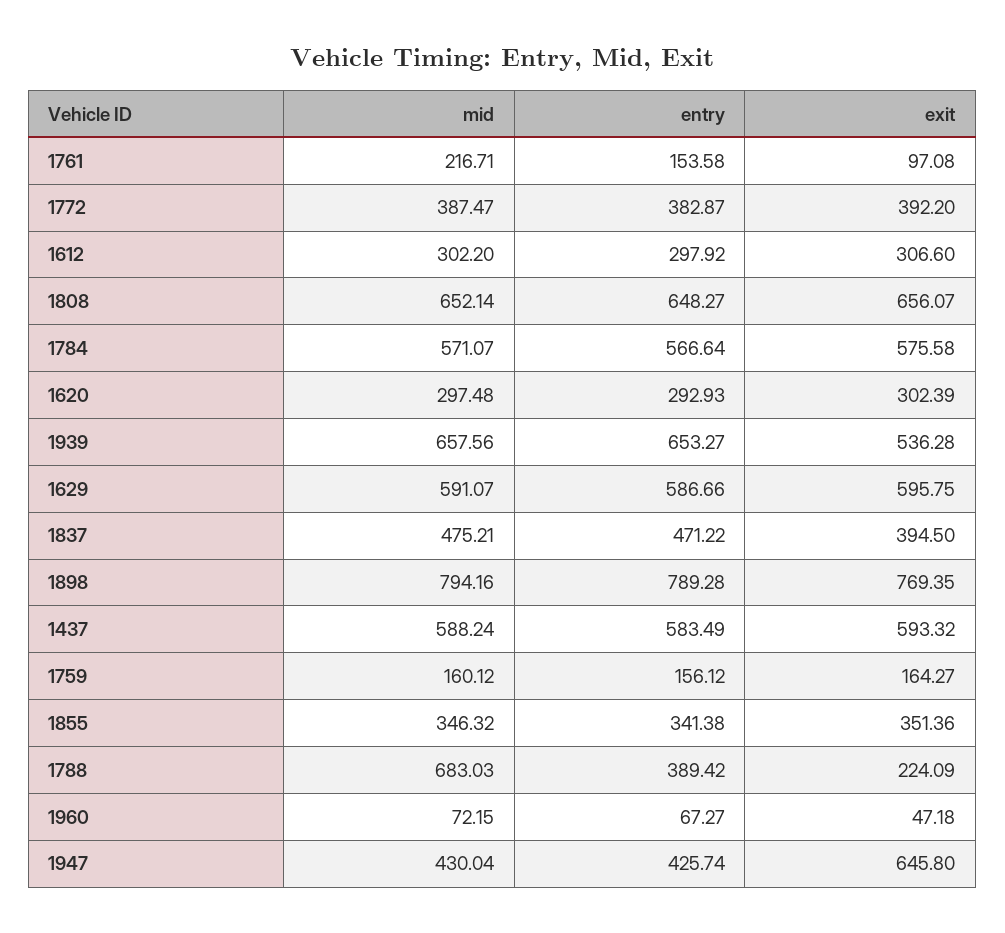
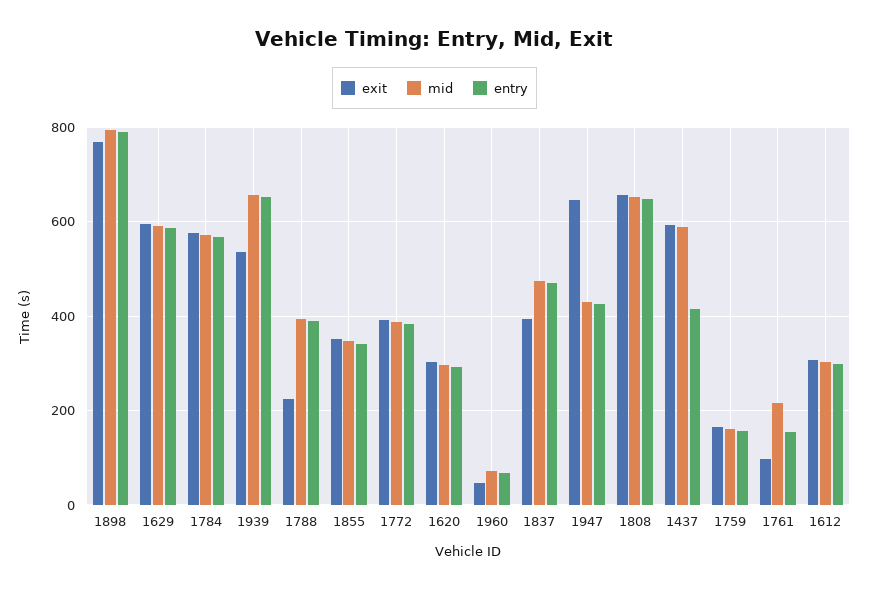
entry, 1437: 583.49 -> 420
mid, 1788: 683.03 -> 400

